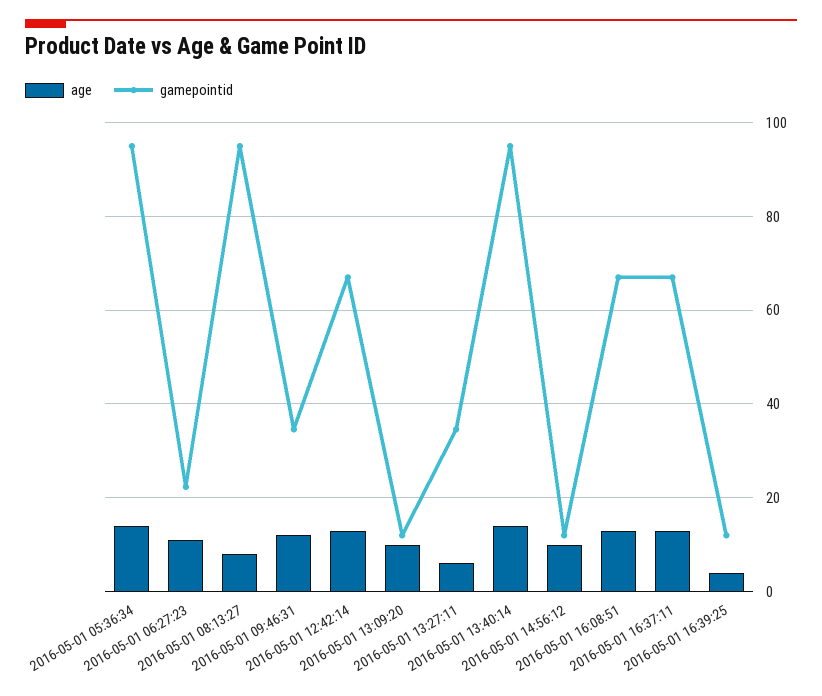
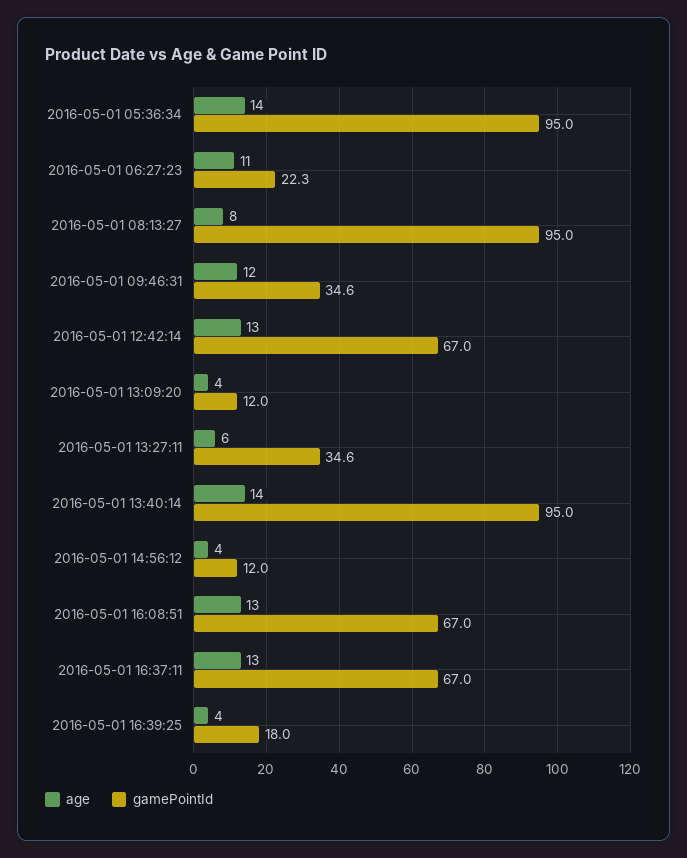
age, 2016-05-01 13:09:20: 10 -> 4
age, 2016-05-01 14:56:12: 10 -> 4
gamepointid, 2016-05-01 16:39:25: 12 -> 18

